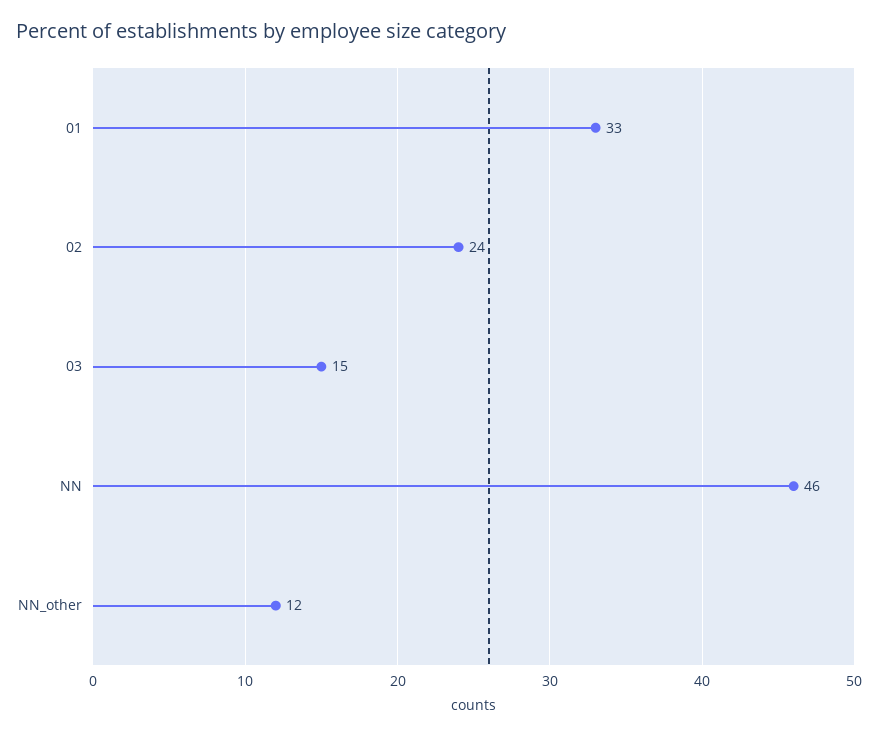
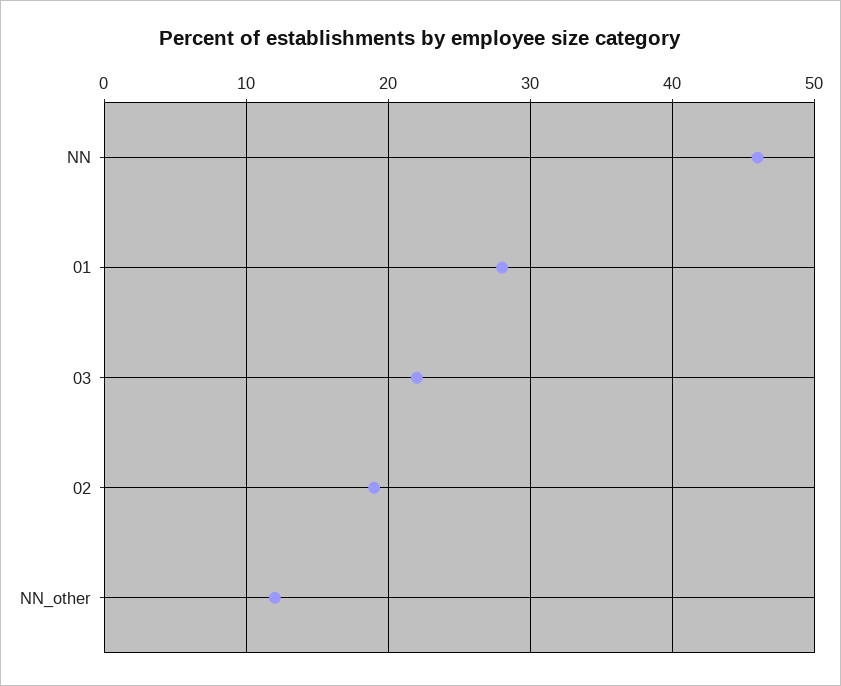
01: 33 -> 28
02: 24 -> 19
03: 15 -> 22

